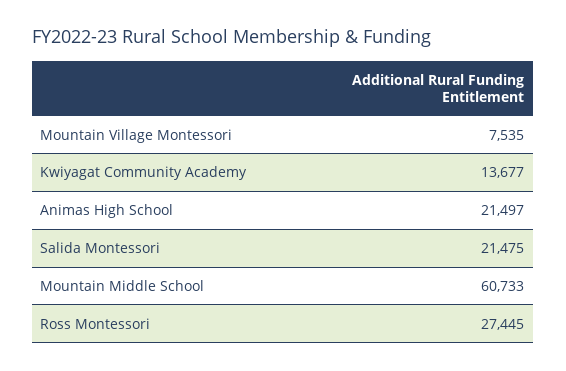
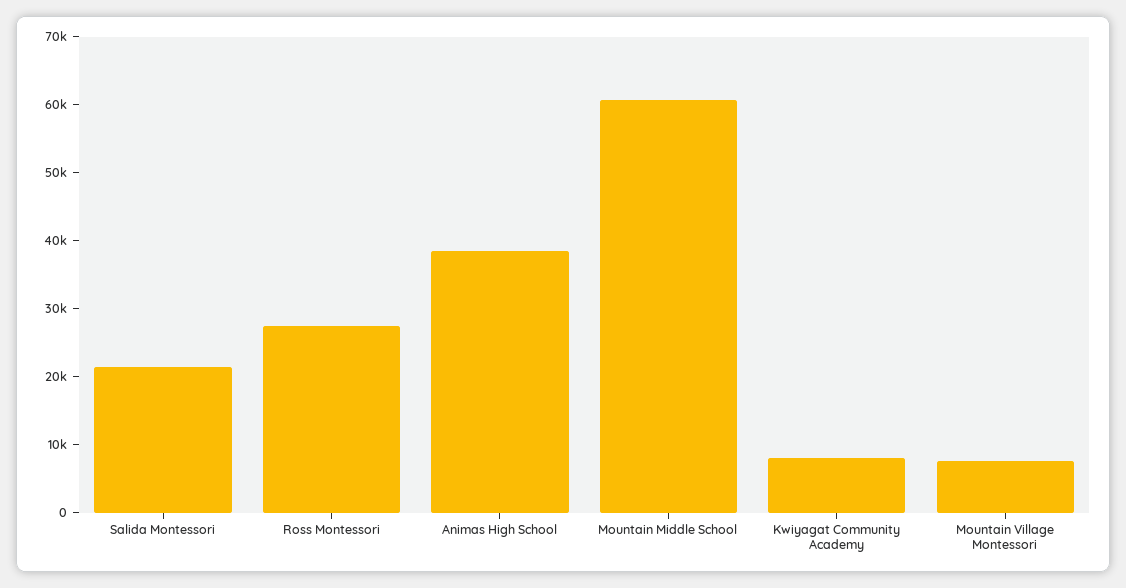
Kwiyagat Community Academy: 13677 -> 8000
Animas High School: 21497 -> 38000

